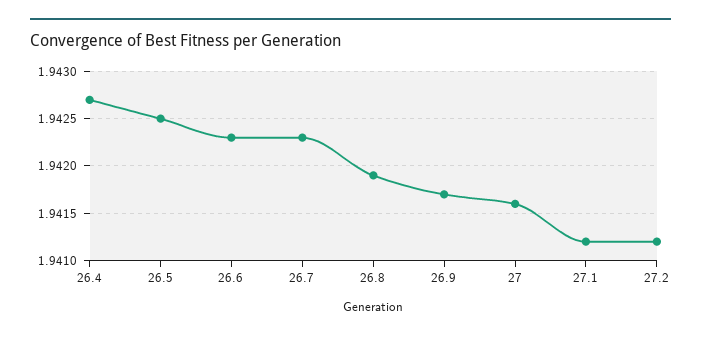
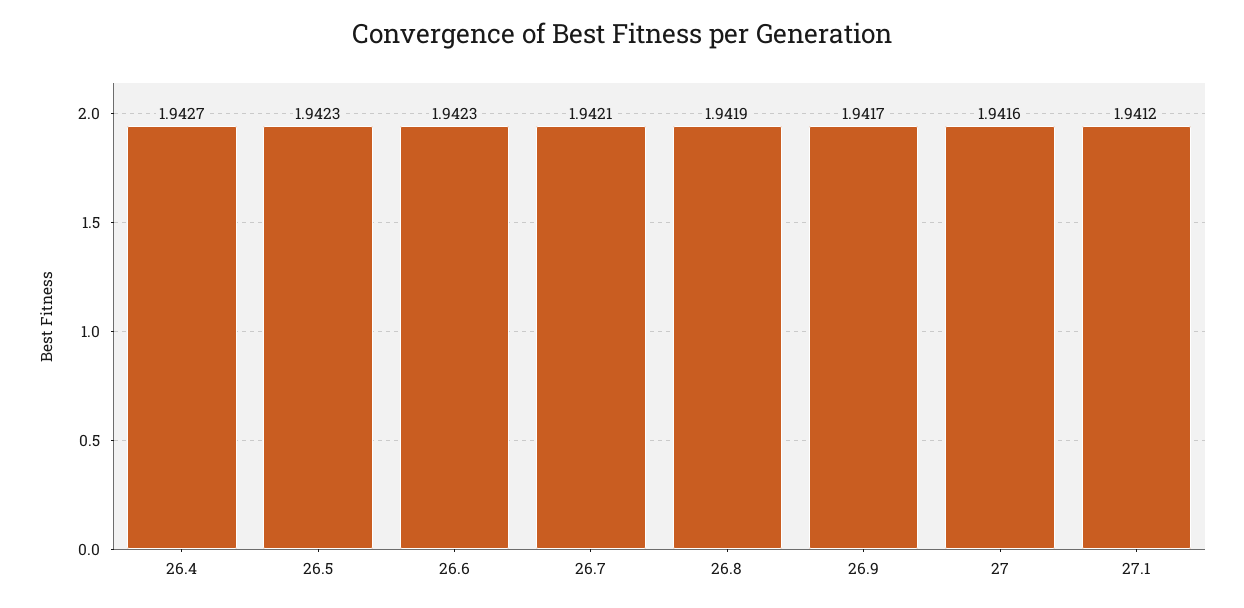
26.5: 1.9425 -> 1.9423
26.7: 1.9423 -> 1.9421
27.2: 1.9412 -> none

